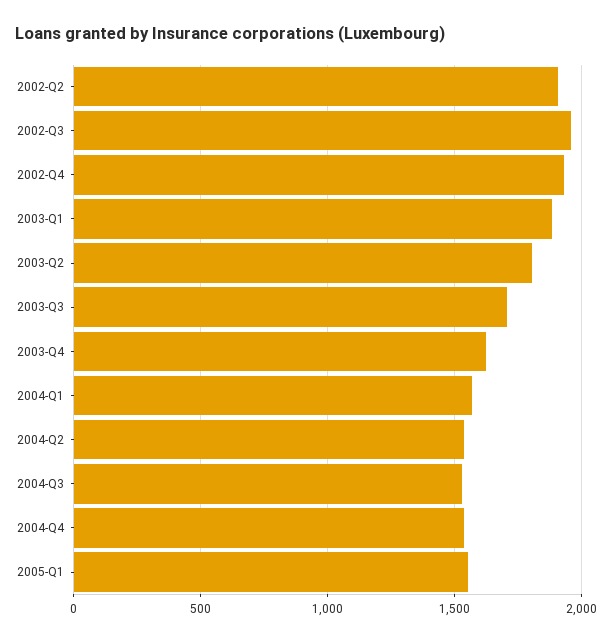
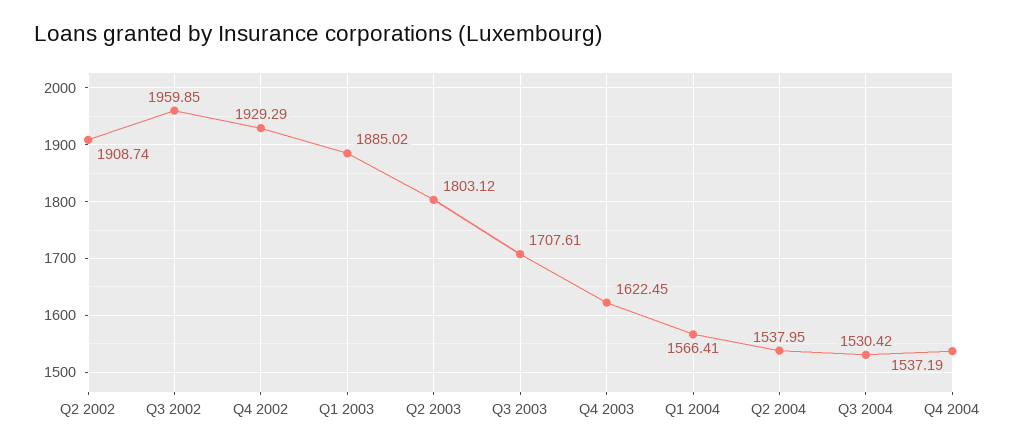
2005-Q1: 1550 -> none

